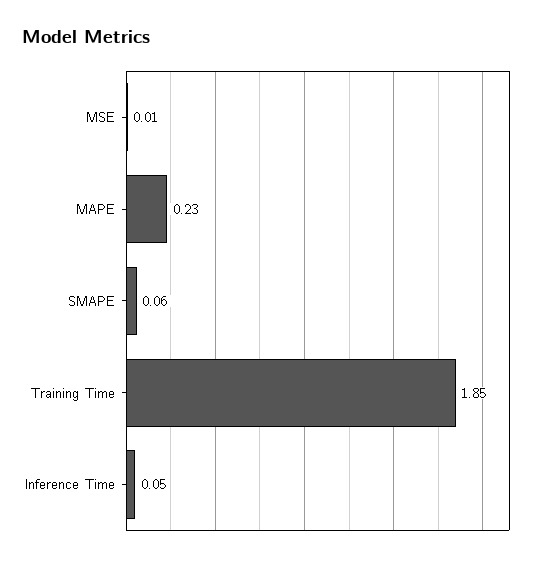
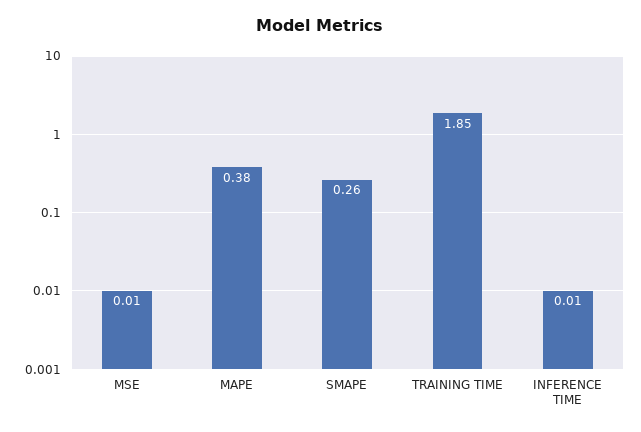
MAPE: 0.23 -> 0.38
SMAPE: 0.06 -> 0.26
Inference Time: 0.05 -> 0.01

